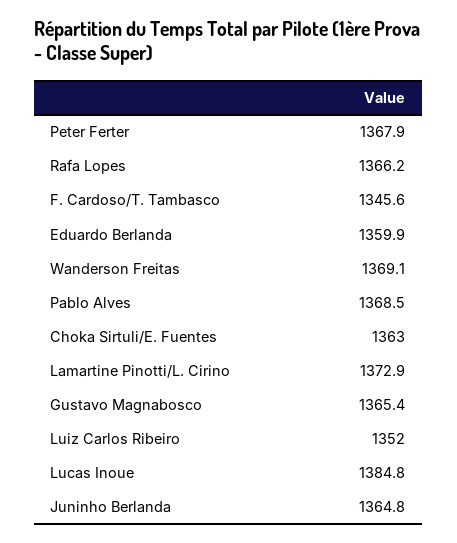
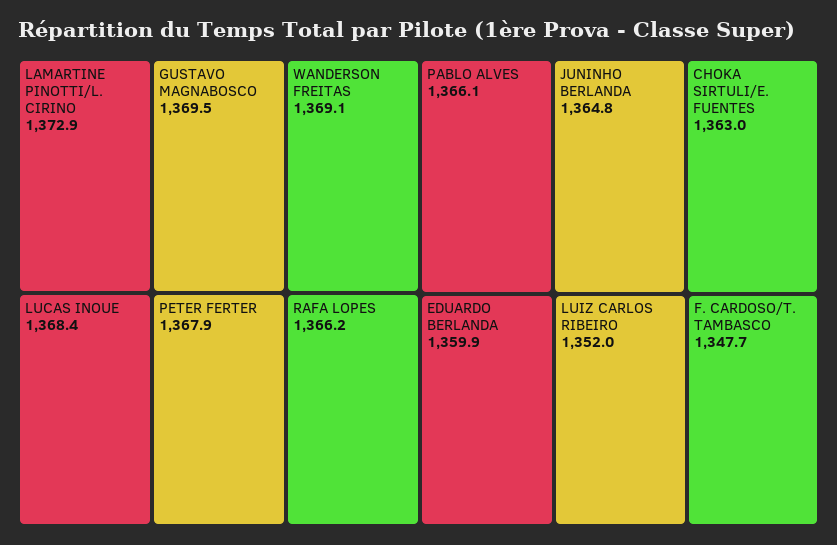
F. Cardoso/T. Tambasco: 1345.6 -> 1347.7
Pablo Alves: 1368.5 -> 1366.1
Gustavo Magnabosco: 1365.4 -> 1369.5
Lucas Inoue: 1384.8 -> 1368.4

